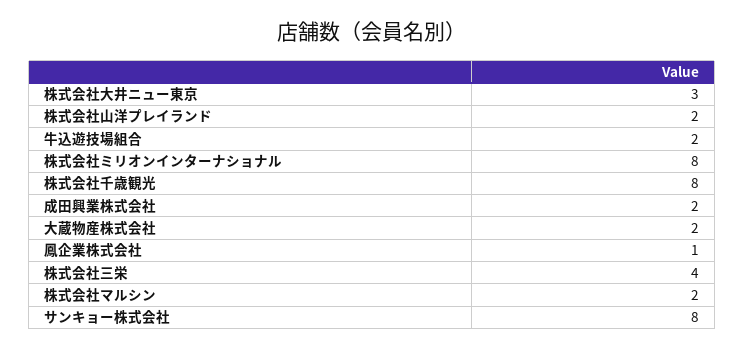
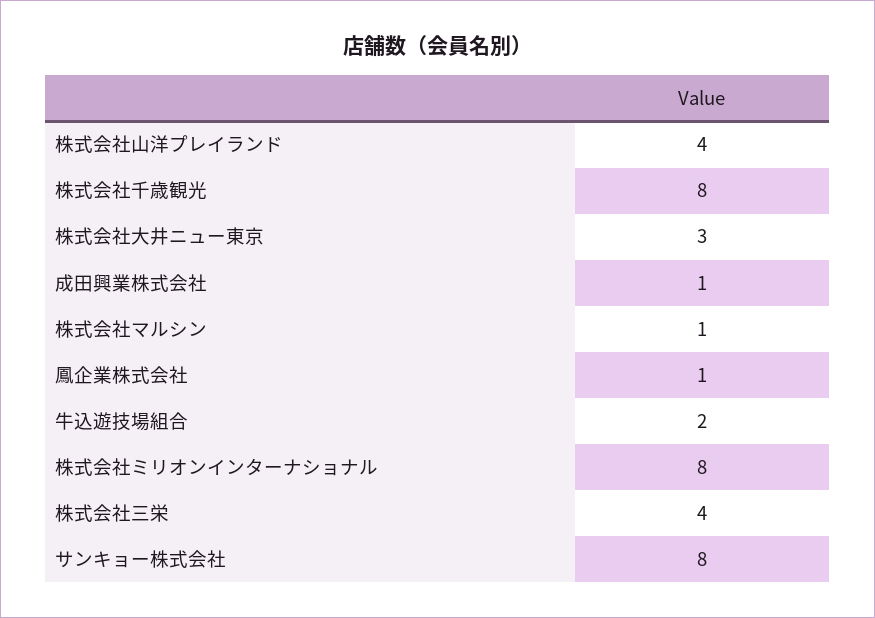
株式会社山洋プレイランド: 2 -> 4
成田興業株式会社: 2 -> 1
大蔵物産株式会社: 2 -> none
株式会社マルシン: 2 -> 1

